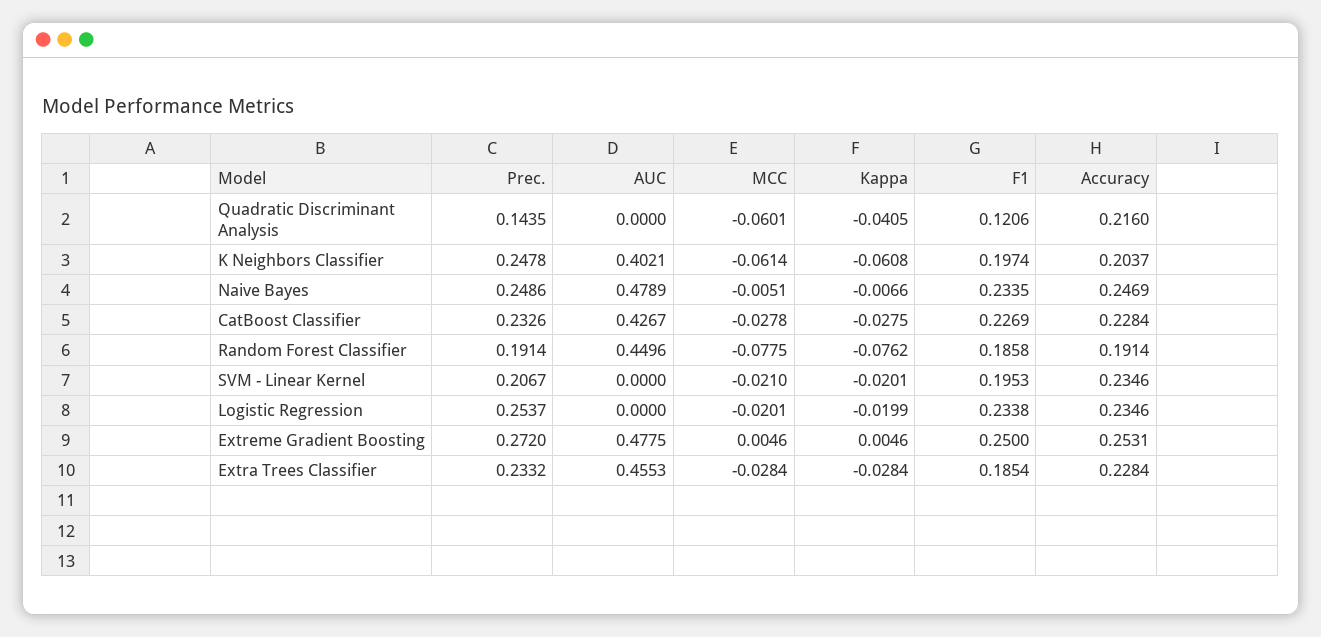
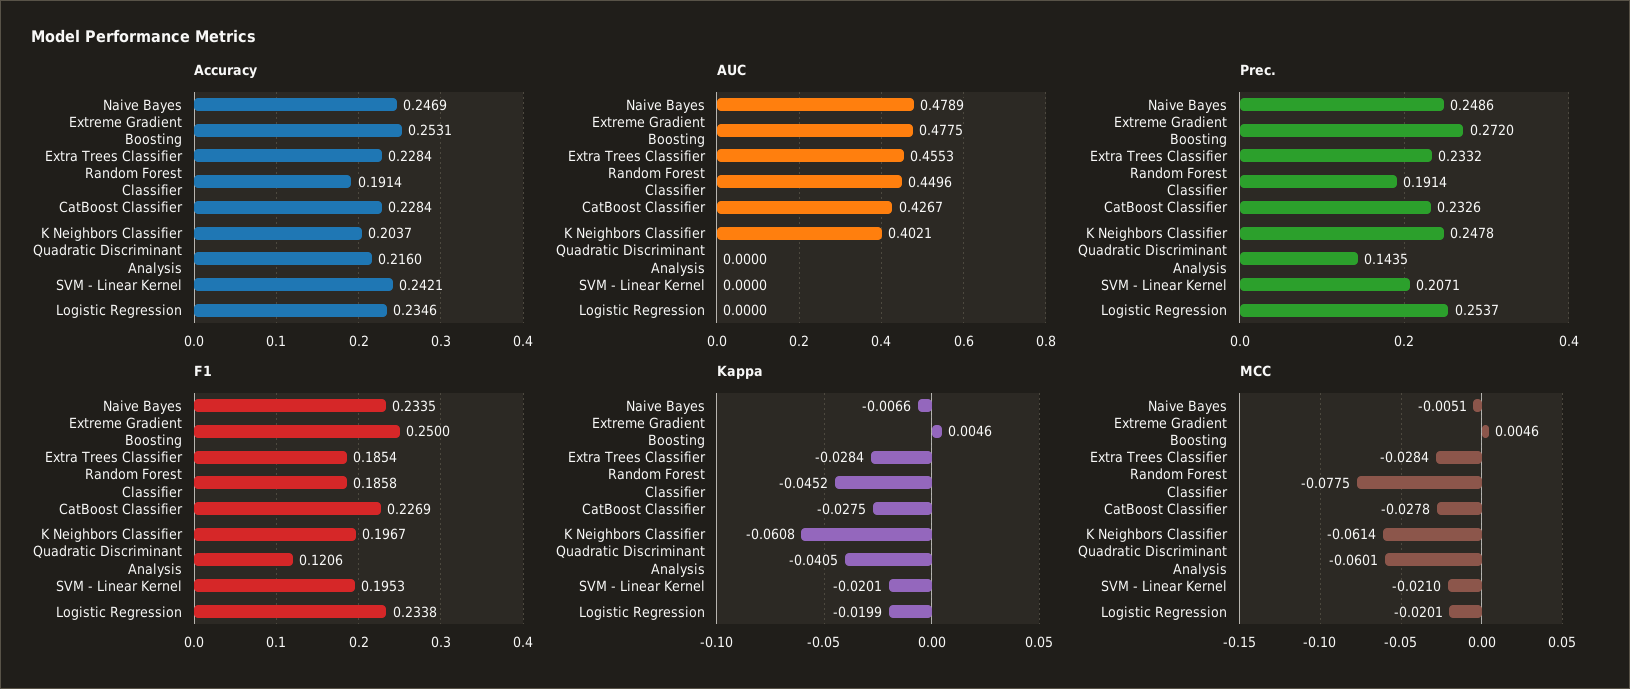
F1, K Neighbors Classifier: 0.1974 -> 0.1967
Kappa, Random Forest Classifier: -0.0762 -> -0.0452
Prec., SVM - Linear Kernel: 0.2067 -> 0.2071
Accuracy, SVM - Linear Kernel: 0.2346 -> 0.2421

